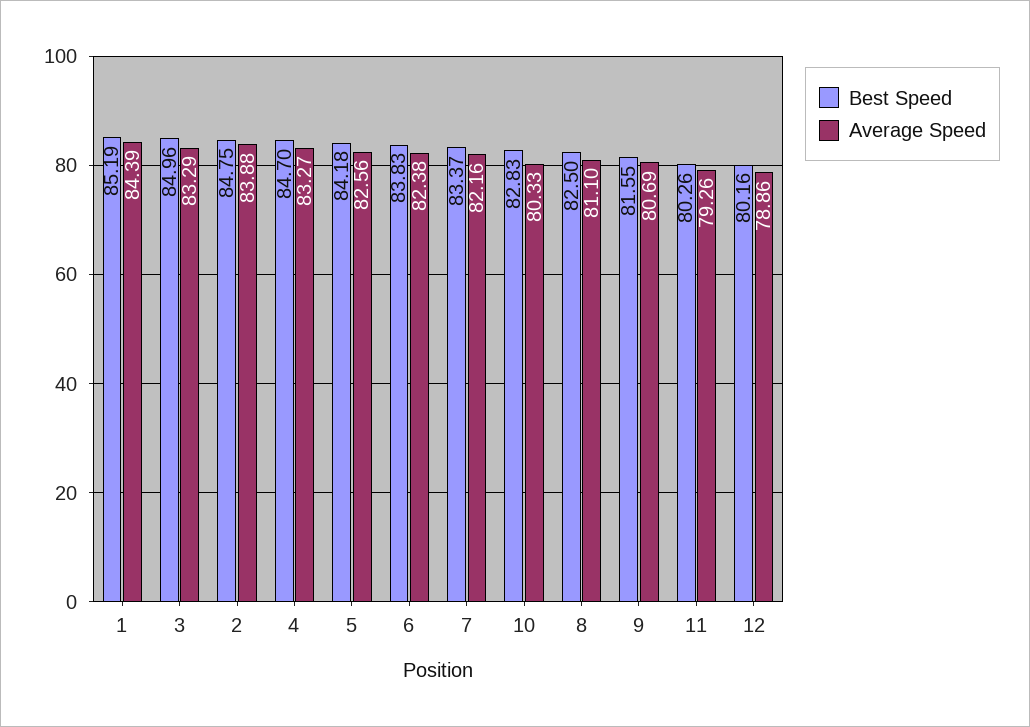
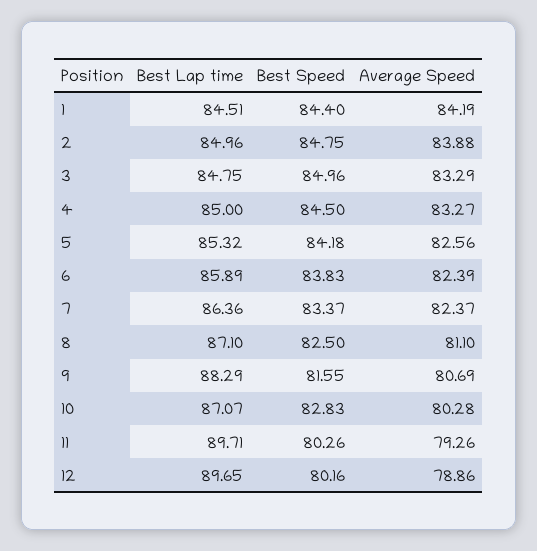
Best Speed, 1: 85.19 -> 84.4
Average Speed, 1: 84.39 -> 84.19
Best Speed, 4: 84.7 -> 84.5
Average Speed, 6: 82.38 -> 82.39
Average Speed, 7: 82.16 -> 82.37
Average Speed, 10: 80.33 -> 80.28
Best Lap time, 1: none -> 84.51
Best Lap time, 2: none -> 84.96
Best Lap time, 3: none -> 84.75
Best Lap time, 4: none -> 85
Best Lap time, 5: none -> 85.32
Best Lap time, 6: none -> 85.89
Best Lap time, 7: none -> 86.36
Best Lap time, 8: none -> 87.1
Best Lap time, 9: none -> 88.29
Best Lap time, 10: none -> 87.07
Best Lap time, 11: none -> 89.71
Best Lap time, 12: none -> 89.65

